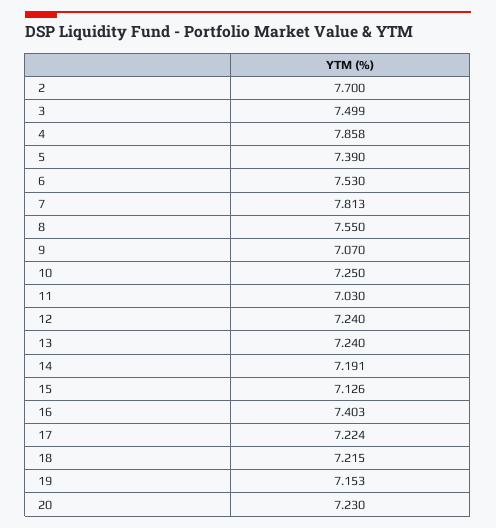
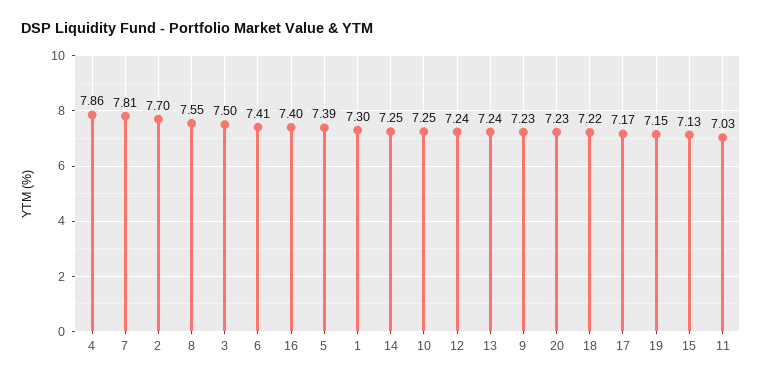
6: 7.53 -> 7.41
9: 7.07 -> 7.23
14: 7.191 -> 7.25
17: 7.224 -> 7.17
1: none -> 7.3

